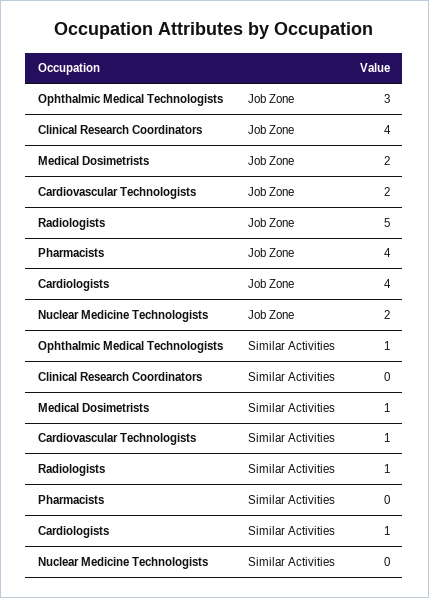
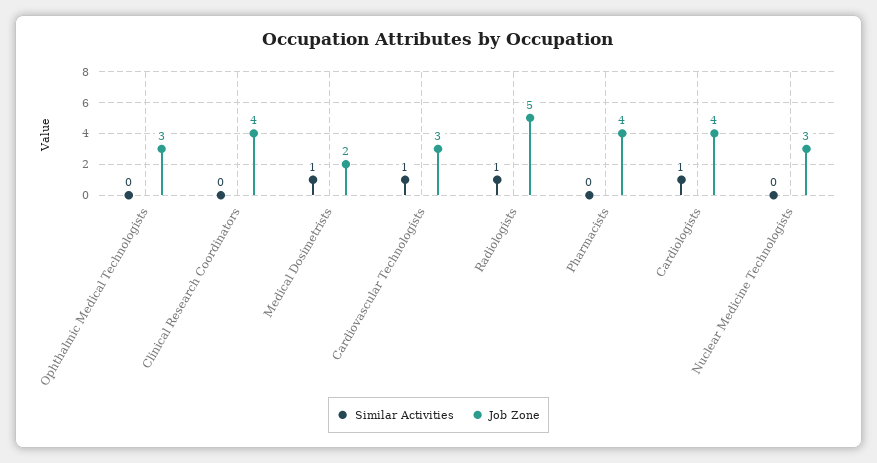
Job Zone, Cardiovascular Technologists: 2 -> 3
Job Zone, Nuclear Medicine Technologists: 2 -> 3
Similar Activities, Ophthalmic Medical Technologists: 1 -> 0

